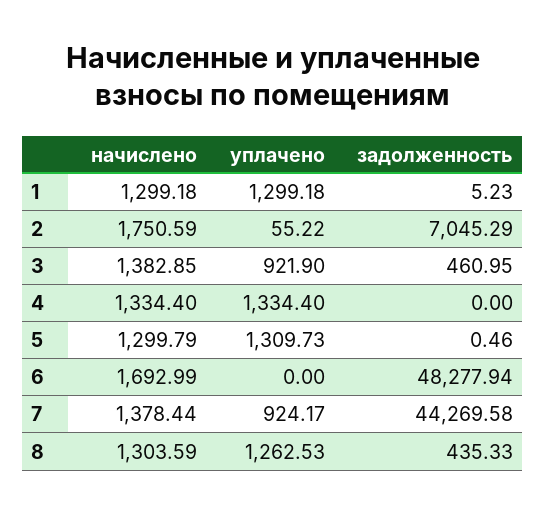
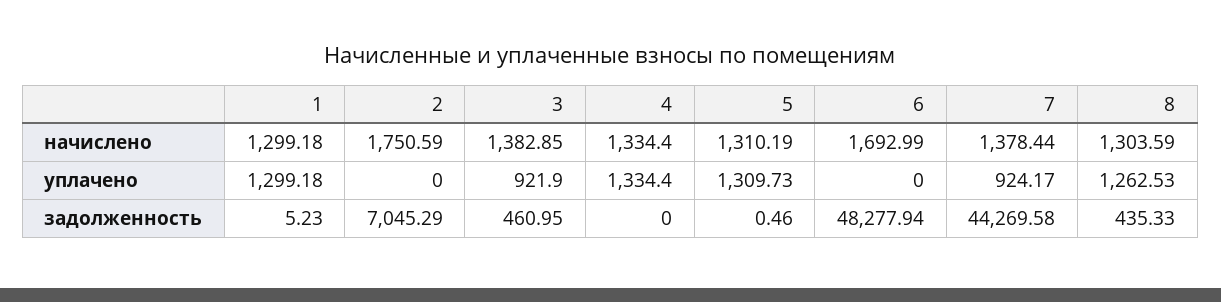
уплачено, 2: 55.22 -> 0
начислено, 5: 1299.79 -> 1310.19

